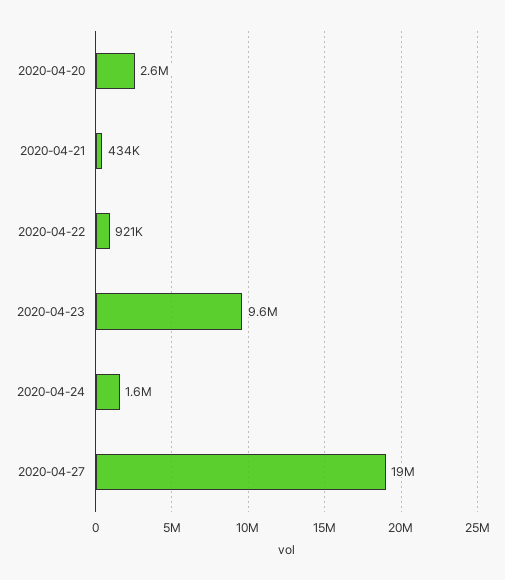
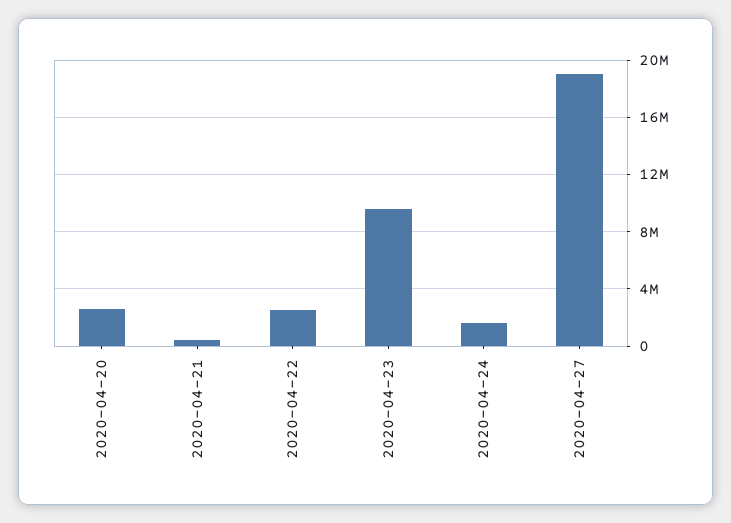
2020-04-22: 921000 -> 2500000

